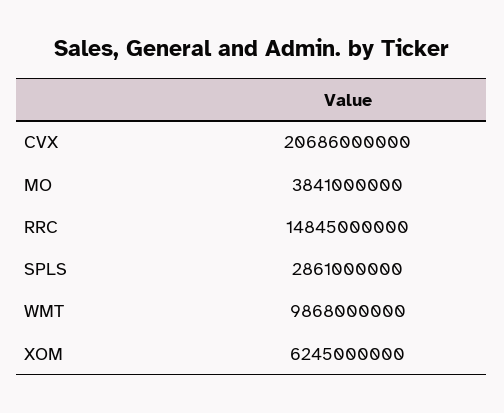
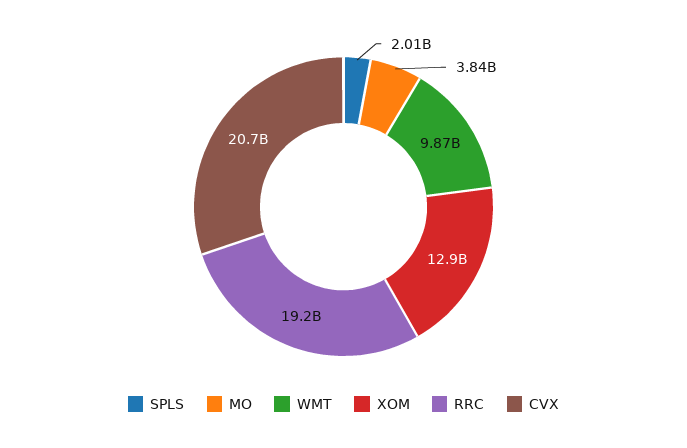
RRC: 14845000000 -> 19200000000
SPLS: 2861000000 -> 2010000000
XOM: 6245000000 -> 12900000000

